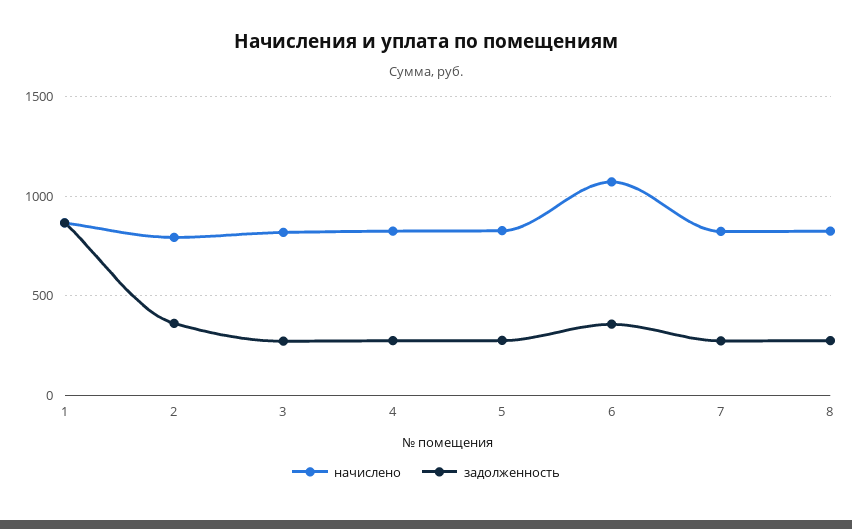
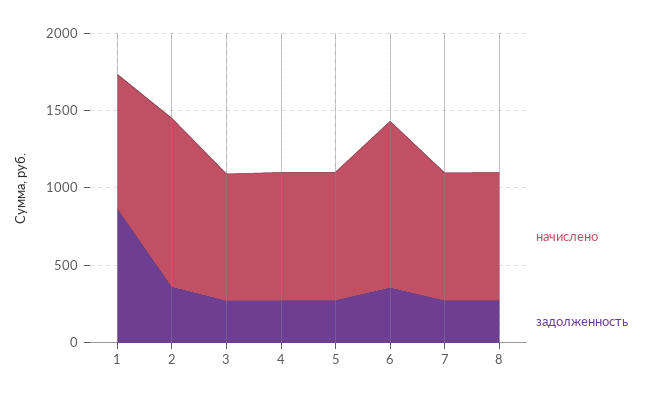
начислено, 2: 800 -> 1100

